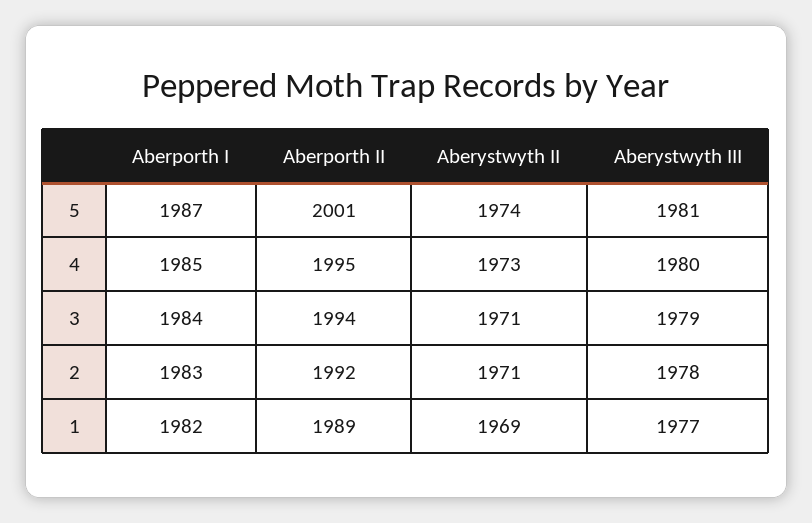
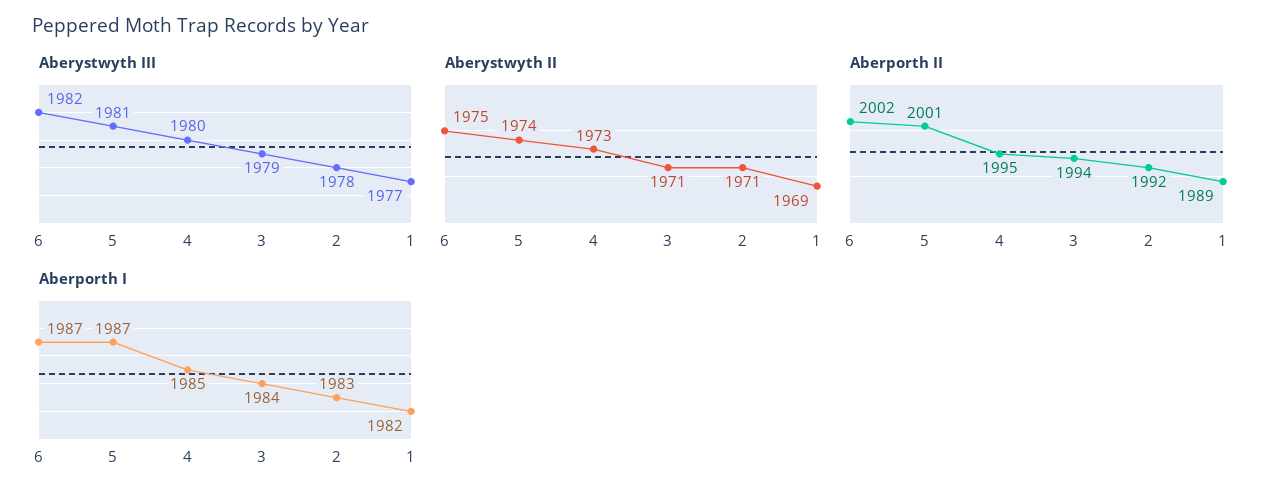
Aberystwyth III, 6: none -> 1982
Aberystwyth II, 6: none -> 1975
Aberporth II, 6: none -> 2002
Aberporth I, 6: none -> 1987

